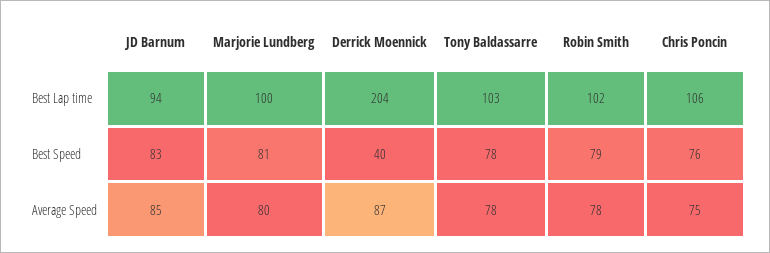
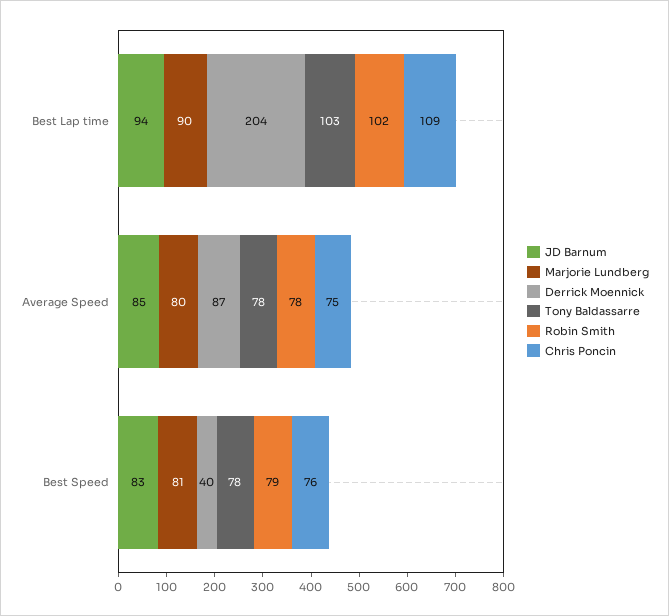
Marjorie Lundberg, Best Lap time: 100 -> 90
Chris Poncin, Best Lap time: 106 -> 109

